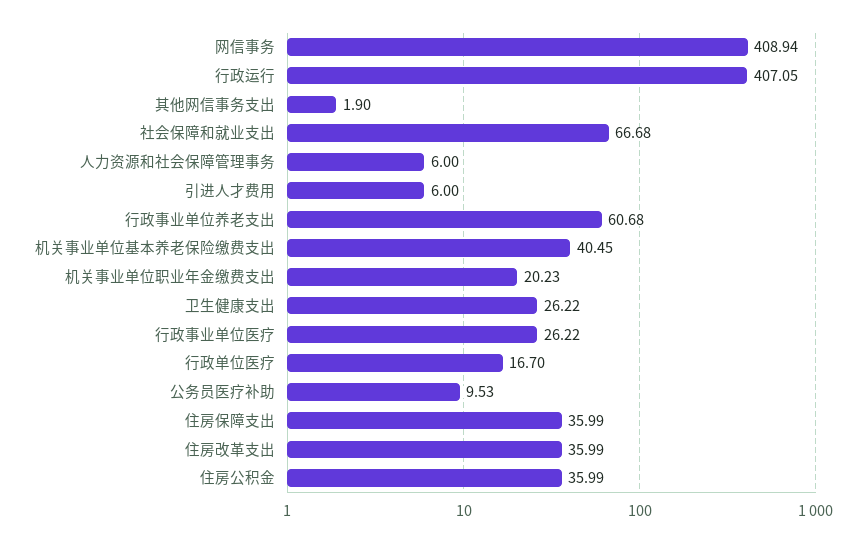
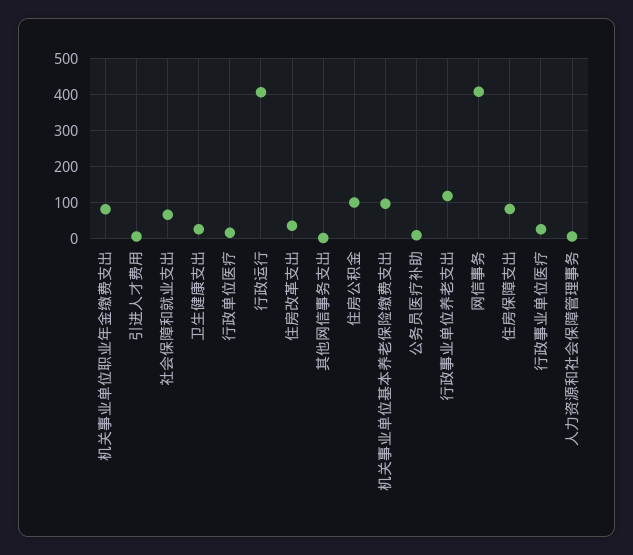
行政事业单位养老支出: 60.68 -> 120
机关事业单位基本养老保险缴费支出: 40.45 -> 100
机关事业单位职业年金缴费支出: 20.23 -> 80
住房保障支出: 35.99 -> 80
住房公积金: 35.99 -> 100

